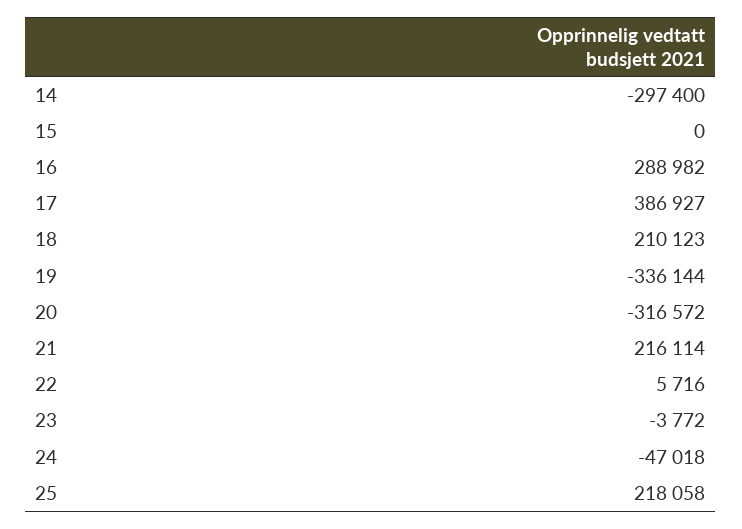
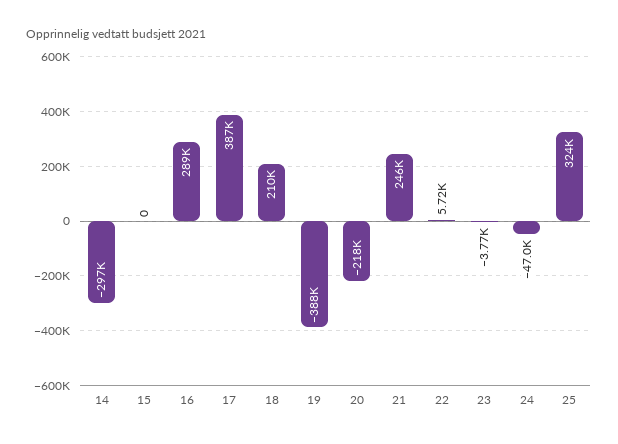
19: -336144 -> -388000
20: -316572 -> -218000
21: 216114 -> 246000
25: 218058 -> 324000

